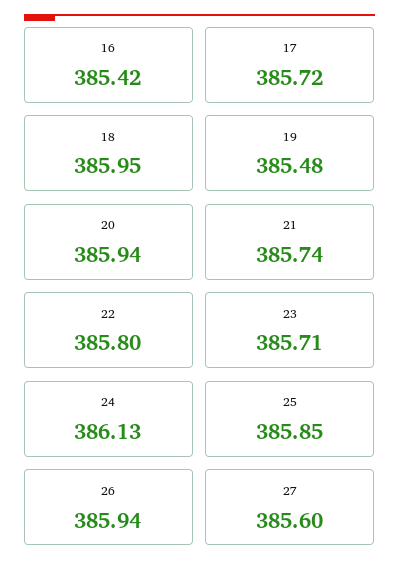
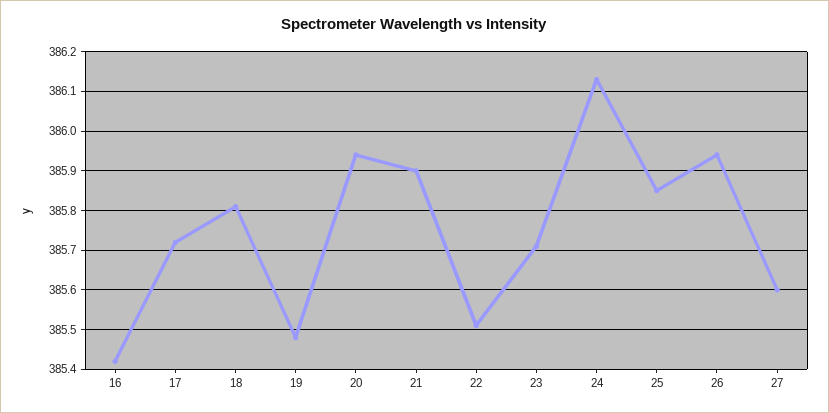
18: 385.95 -> 385.8
21: 385.74 -> 385.9
22: 385.8 -> 385.5

